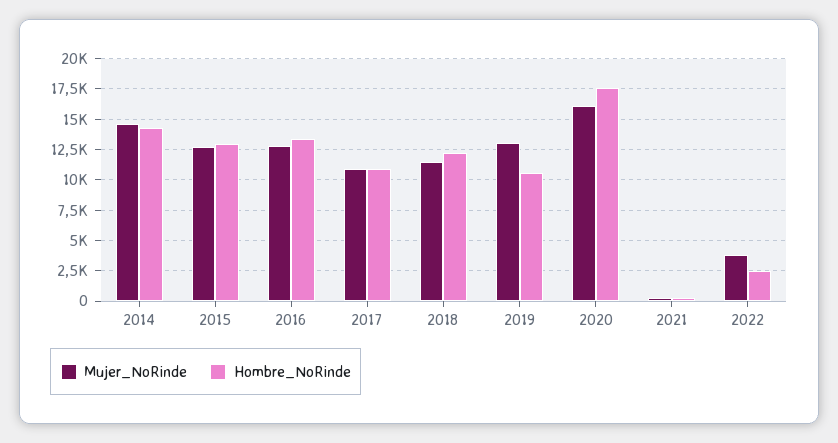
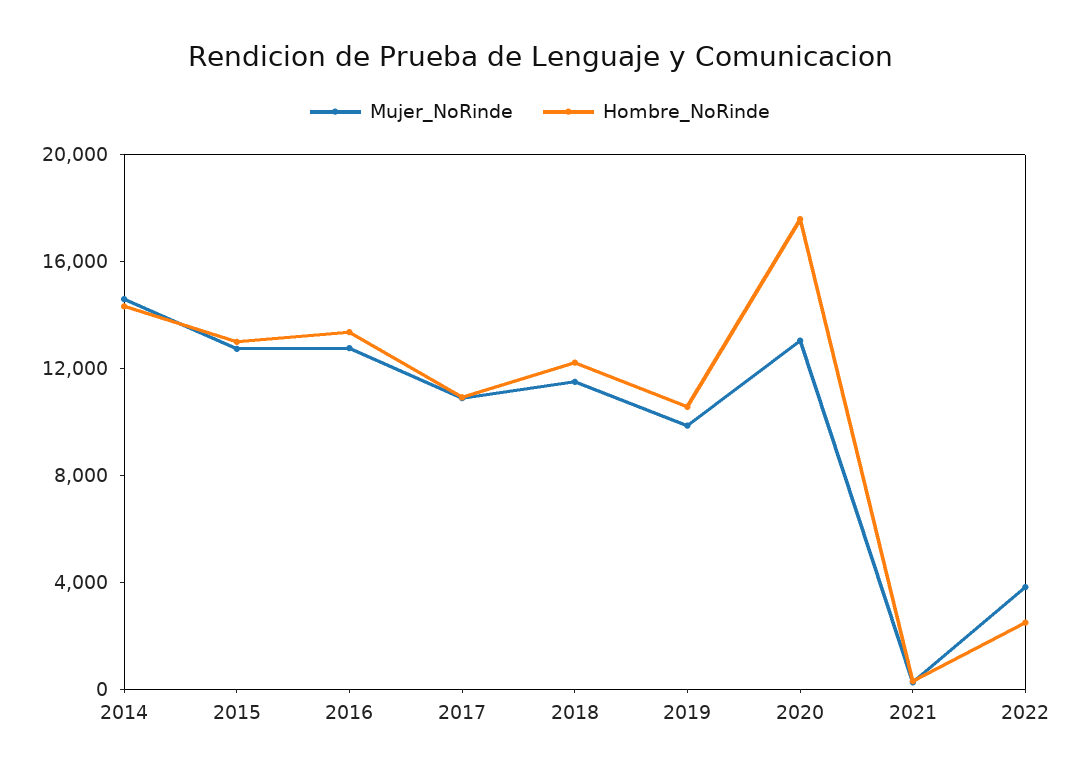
Mujer_NoRinde, 2019: 13000 -> 10000
Mujer_NoRinde, 2020: 16000 -> 13000

